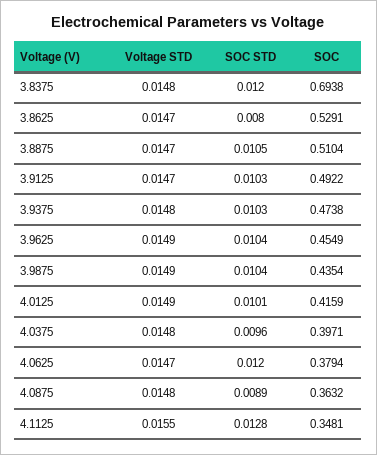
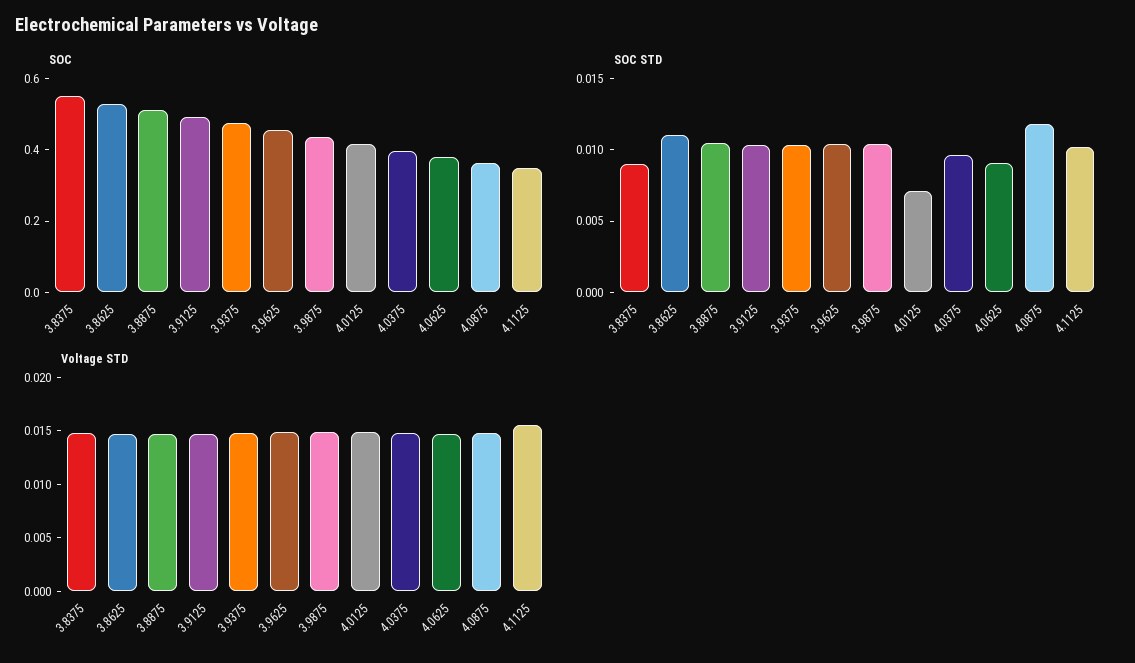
SOC STD, 3.8375: 0.012 -> 0.009
SOC, 3.8375: 0.6938 -> 0.55
SOC STD, 3.8625: 0.008 -> 0.011
SOC STD, 4.0125: 0.0101 -> 0.007
SOC STD, 4.0625: 0.012 -> 0.009
SOC STD, 4.0875: 0.0089 -> 0.012
SOC STD, 4.1125: 0.0128 -> 0.01

